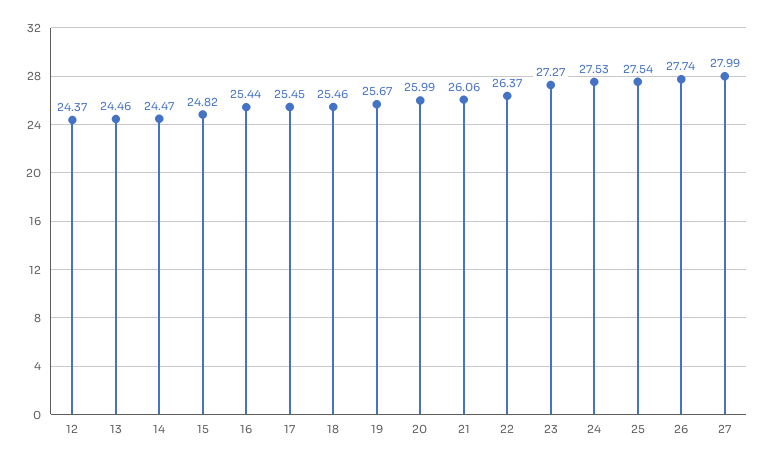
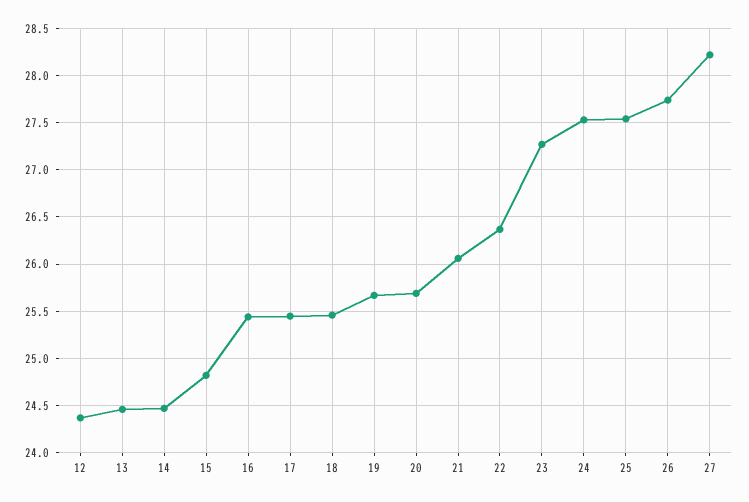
20: 25.99 -> 25.7
27: 27.99 -> 28.2

